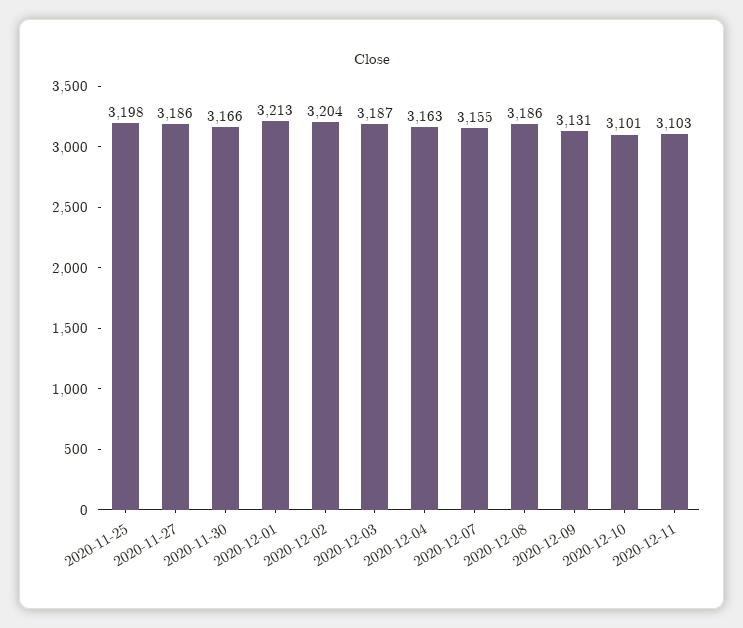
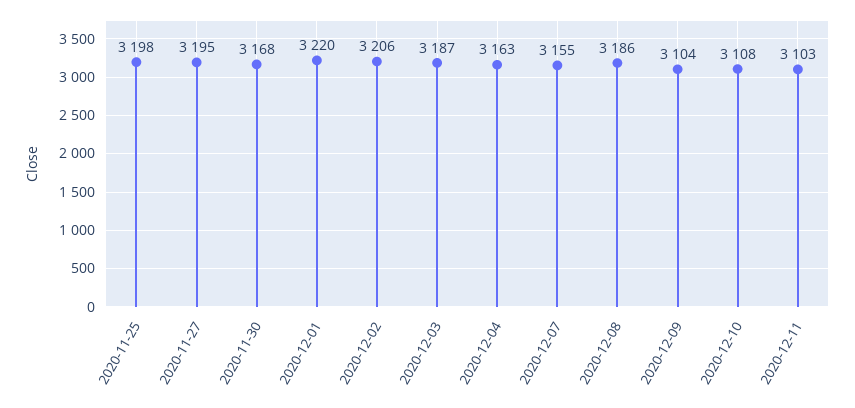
2020-11-27: 3186 -> 3195
2020-11-30: 3166 -> 3168
2020-12-01: 3213 -> 3220
2020-12-02: 3204 -> 3206
2020-12-09: 3131 -> 3104
2020-12-10: 3101 -> 3108

